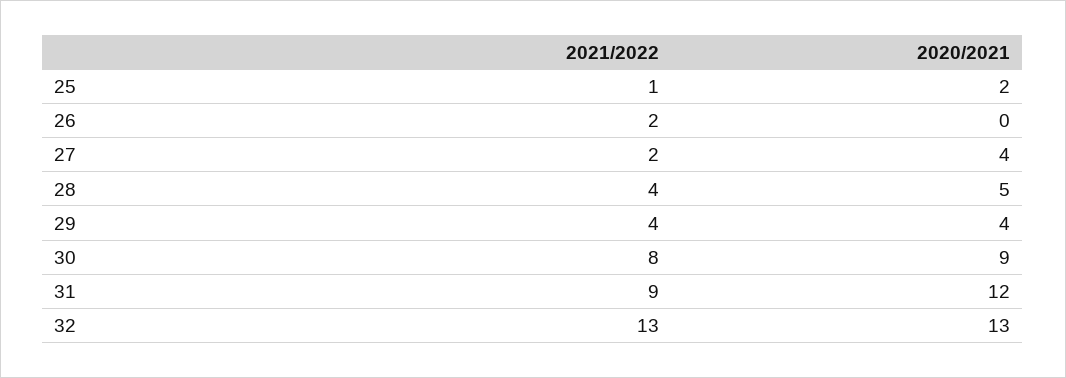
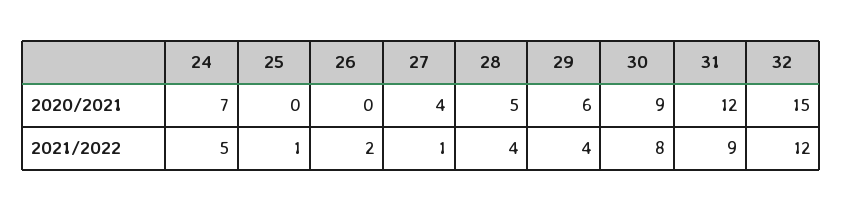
2020/2021, 25: 2 -> 0
2021/2022, 27: 2 -> 1
2020/2021, 29: 4 -> 6
2021/2022, 32: 13 -> 12
2020/2021, 32: 13 -> 15
2020/2021, 24: none -> 7
2021/2022, 24: none -> 5

